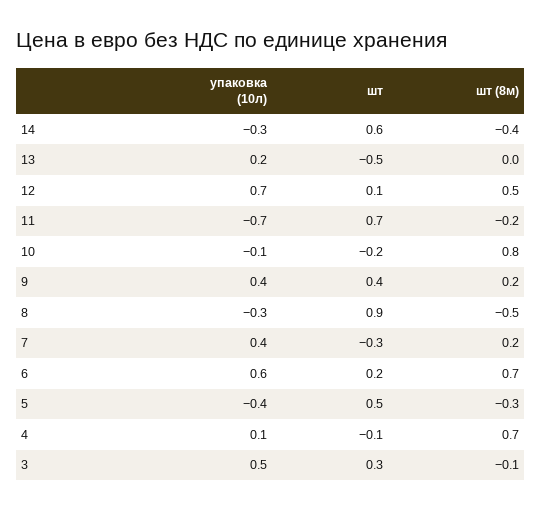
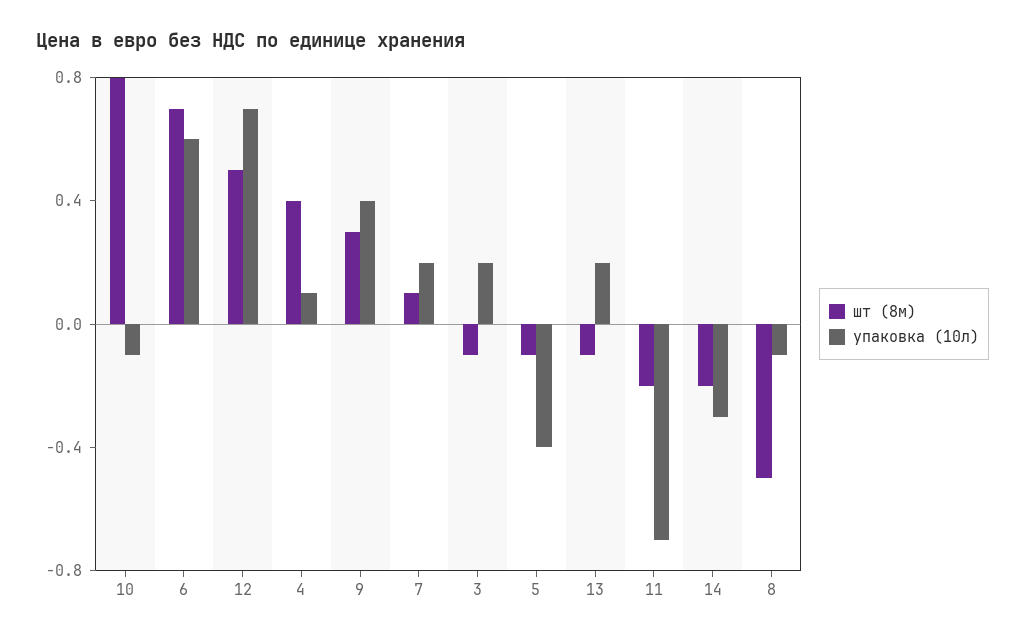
шт, 14: 0.6 -> none
шт (8м), 14: -0.4 -> -0.2
шт, 13: -0.5 -> none
шт (8м), 13: 0 -> -0.1
шт, 12: 0.1 -> none
шт, 11: 0.7 -> none
шт, 10: -0.2 -> none
шт, 9: 0.4 -> none
шт (8м), 9: 0.2 -> 0.3
упаковка (10л), 8: -0.3 -> -0.1
шт, 8: 0.9 -> none
упаковка (10л), 7: 0.4 -> 0.2
шт, 7: -0.3 -> none
шт (8м), 7: 0.2 -> 0.1
шт, 6: 0.2 -> none
шт, 5: 0.5 -> none
шт (8м), 5: -0.3 -> -0.1
шт, 4: -0.1 -> none
шт (8м), 4: 0.7 -> 0.4
упаковка (10л), 3: 0.5 -> 0.2
шт, 3: 0.3 -> none

